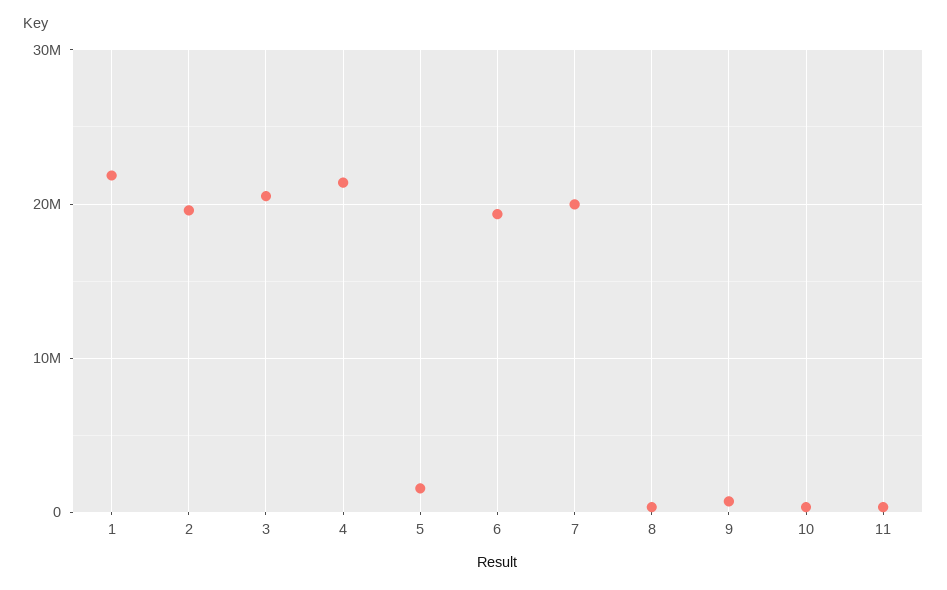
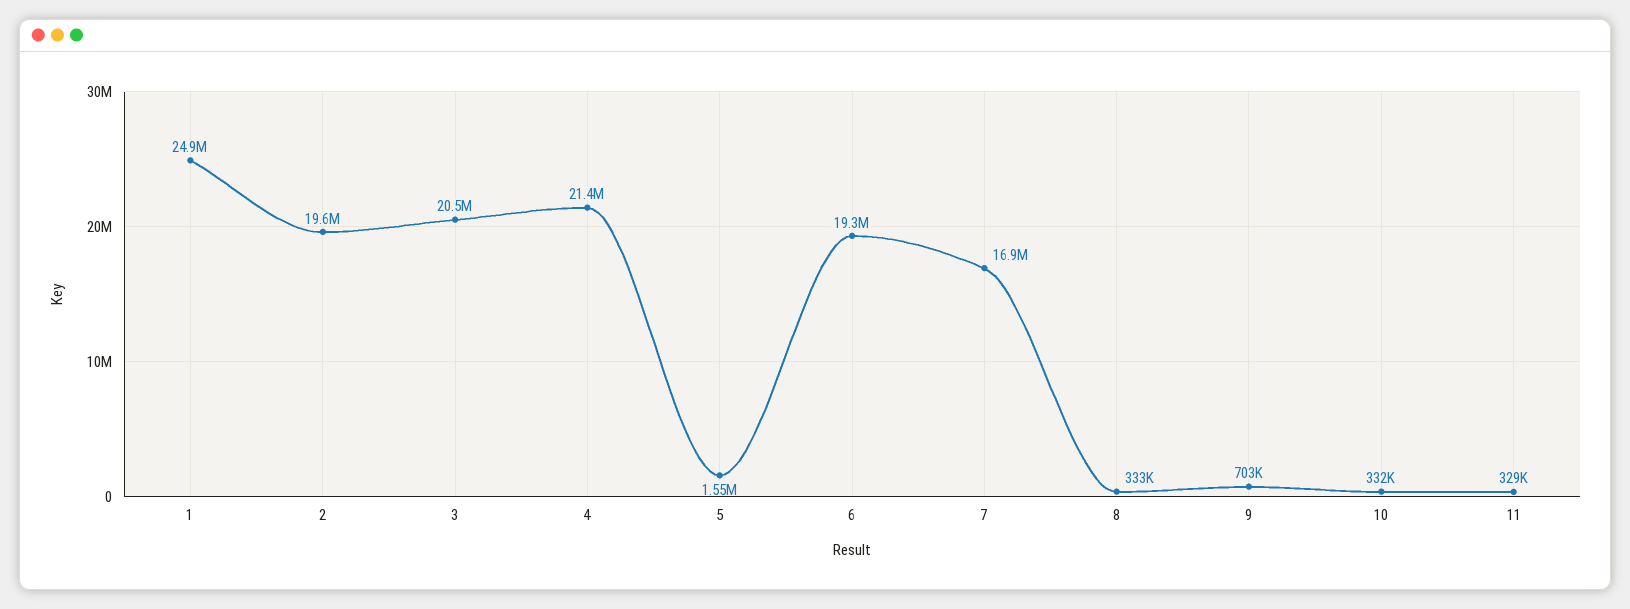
1: 22000000 -> 24900000
7: 20000000 -> 16900000

